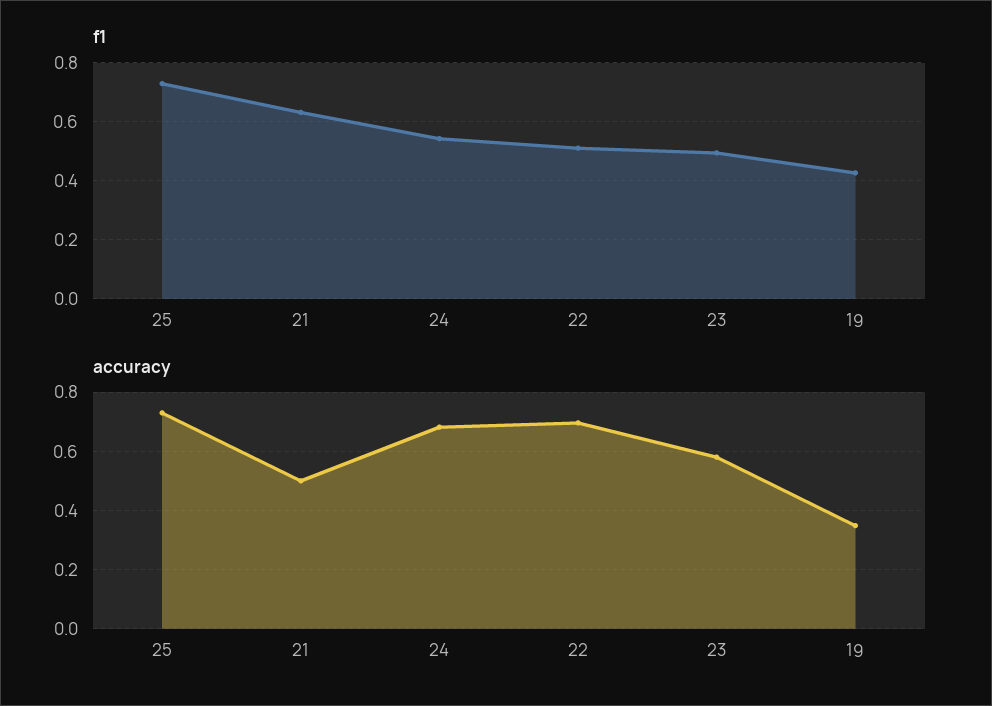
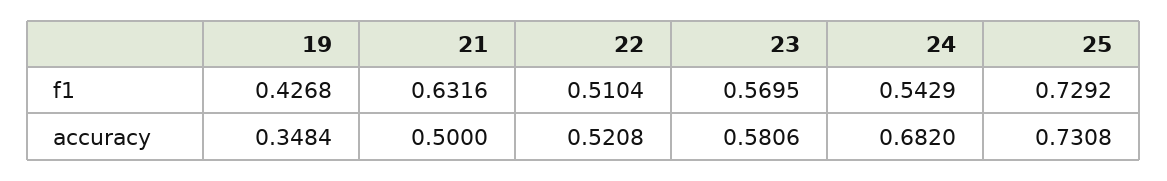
f1, 23: 0.5 -> 0.5695
accuracy, 22: 0.7 -> 0.5208

